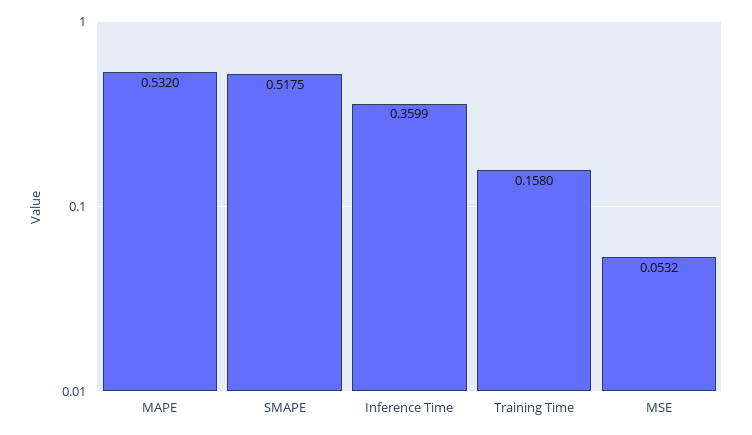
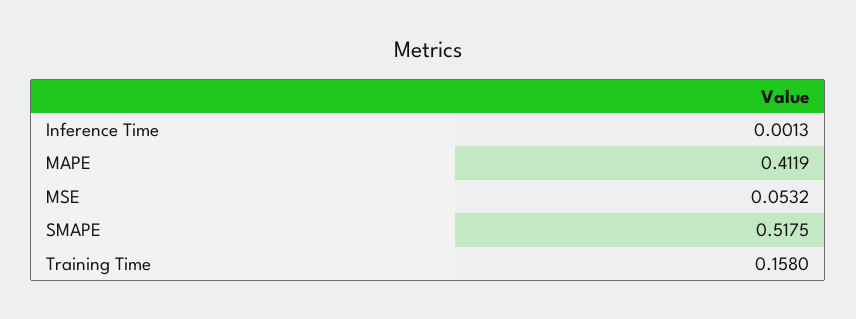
MAPE: 0.532 -> 0.4119
Inference Time: 0.3599 -> 0.0013

